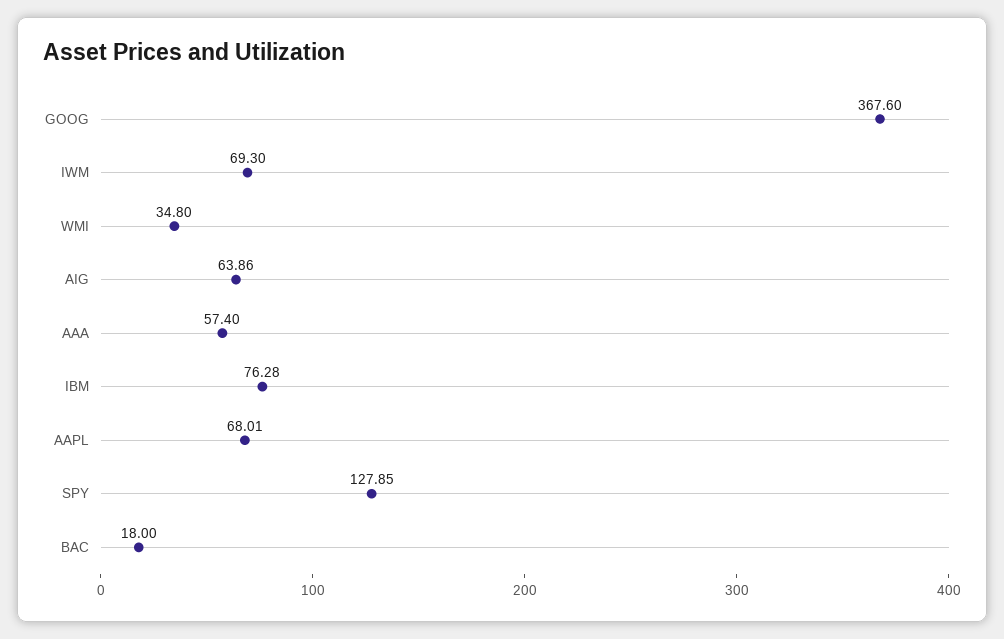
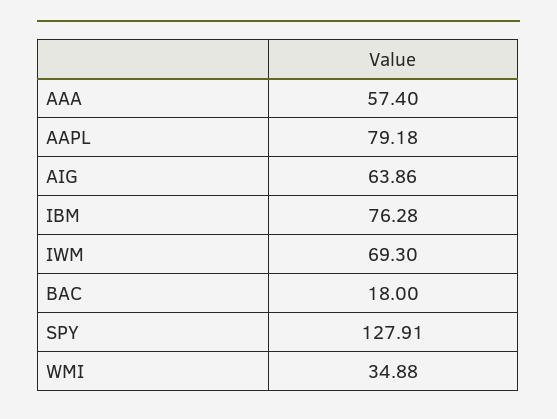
GOOG: 367.6 -> none
WMI: 34.8 -> 34.88
AAPL: 68.01 -> 79.18
SPY: 127.85 -> 127.91

